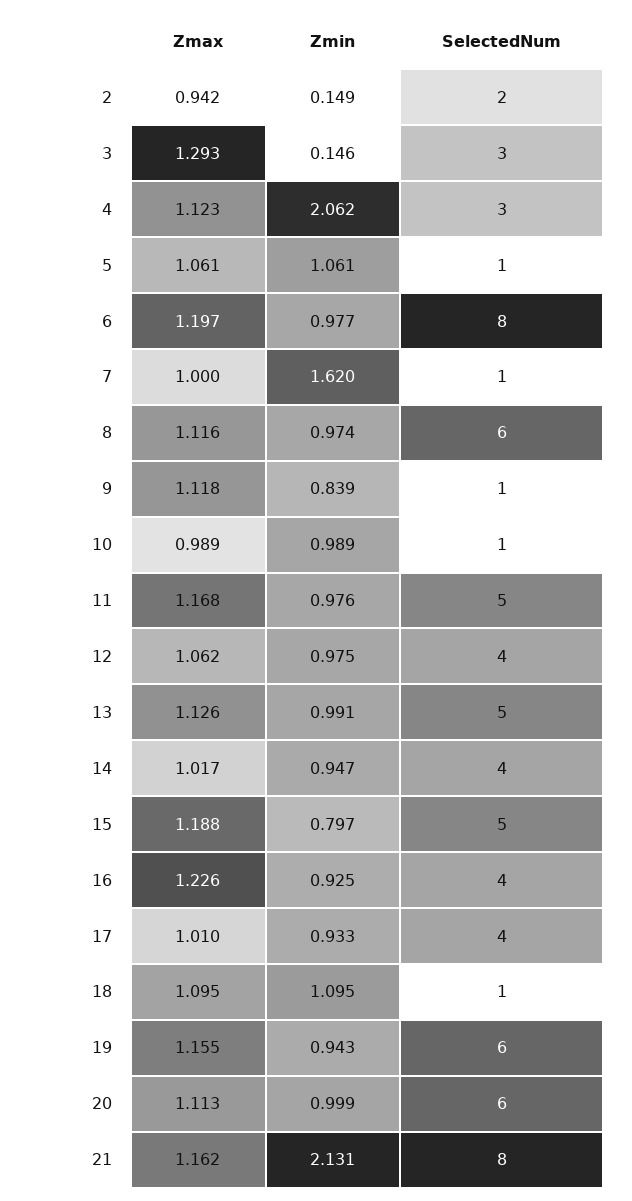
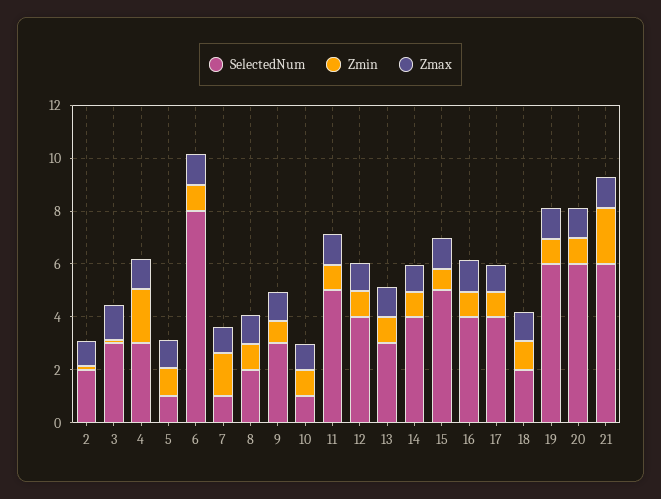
SelectedNum, 8: 6 -> 2
SelectedNum, 9: 1 -> 3
SelectedNum, 13: 5 -> 3
SelectedNum, 18: 1 -> 2
SelectedNum, 21: 8 -> 6

